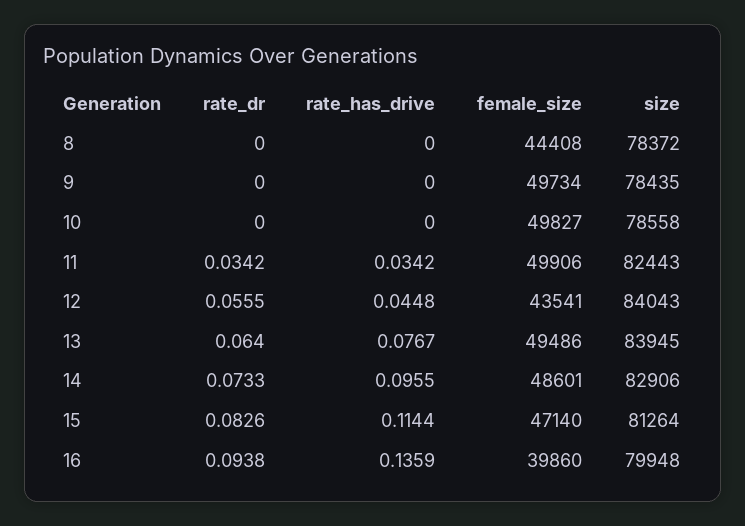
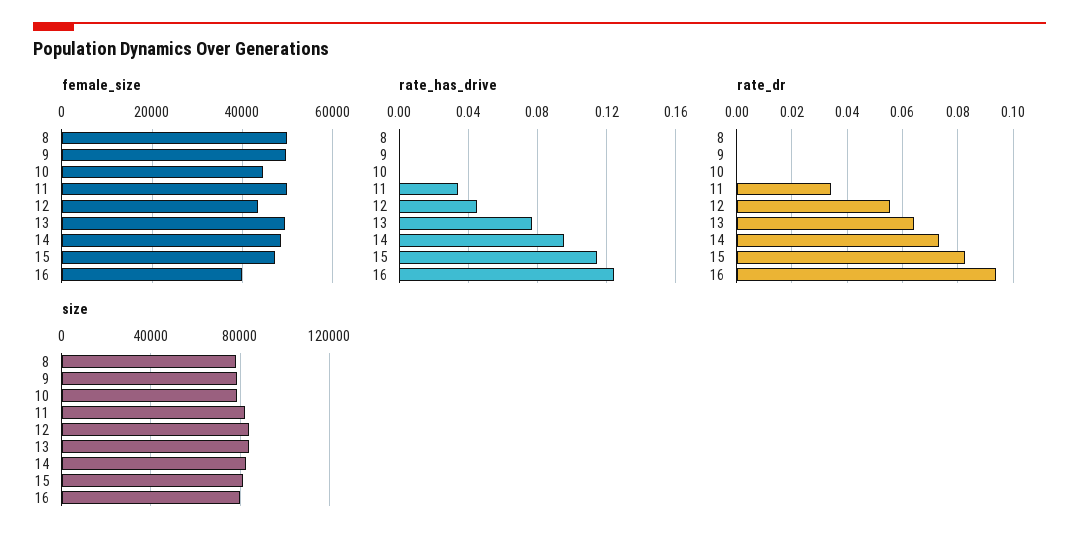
female_size, 8: 44408 -> 50000
female_size, 10: 49827 -> 44000
rate_has_drive, 16: 0.1359 -> 0.125

